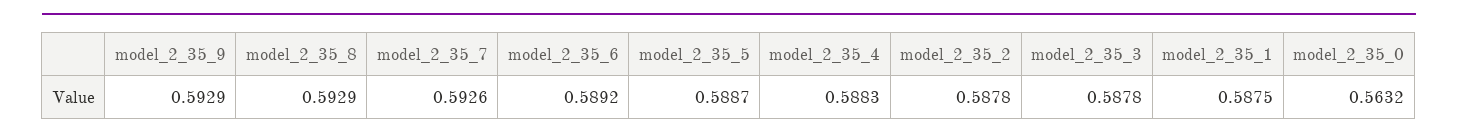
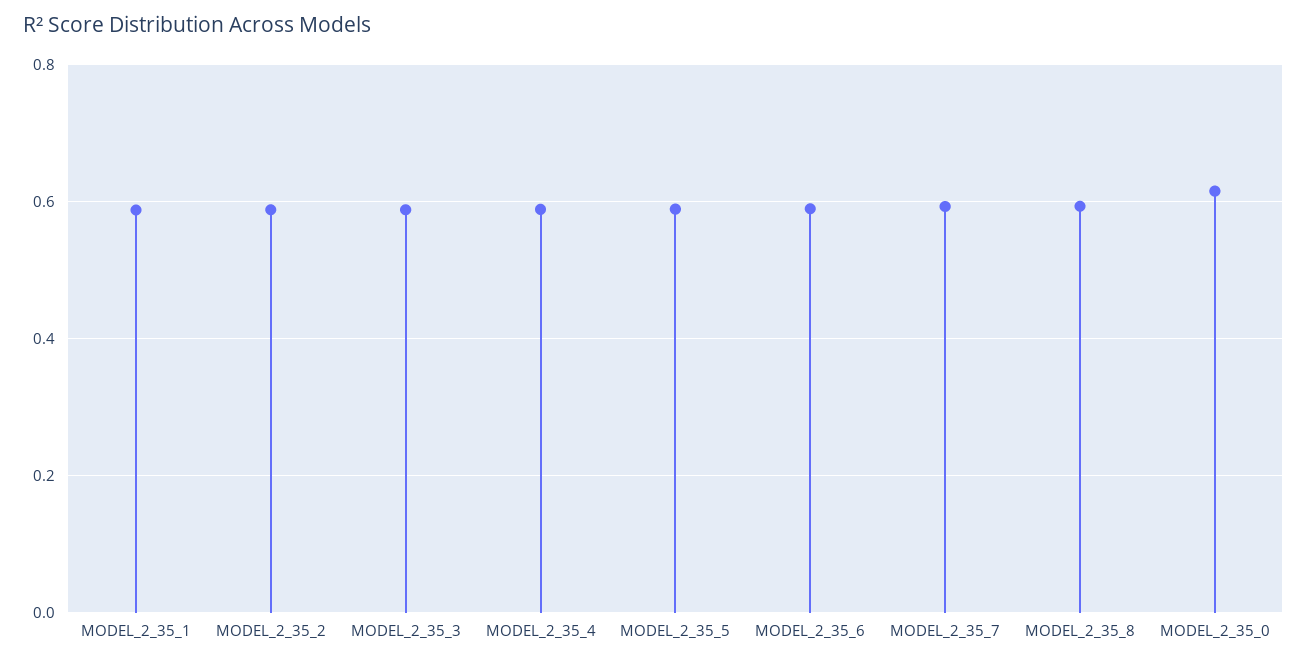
model_2_35_9: 0.5929 -> none
model_2_35_0: 0.5632 -> 0.62

